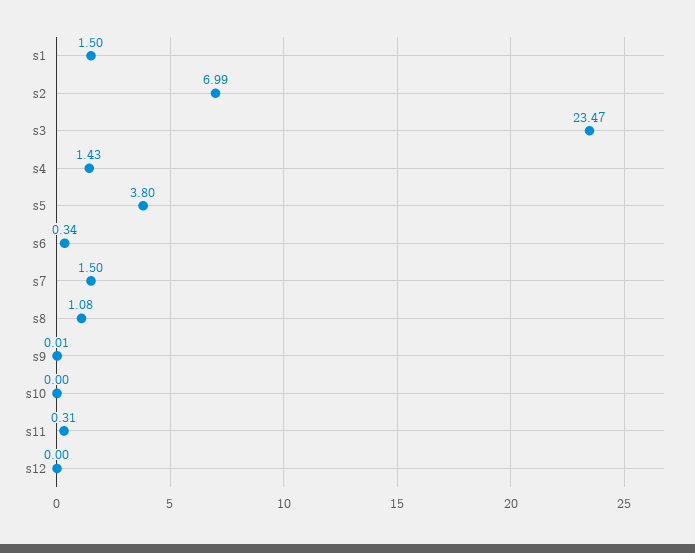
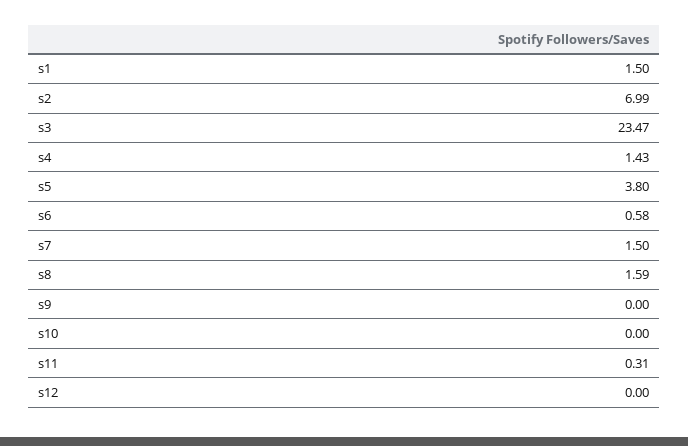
s6: 0.34 -> 0.58
s8: 1.08 -> 1.59
s9: 0.01 -> 0

